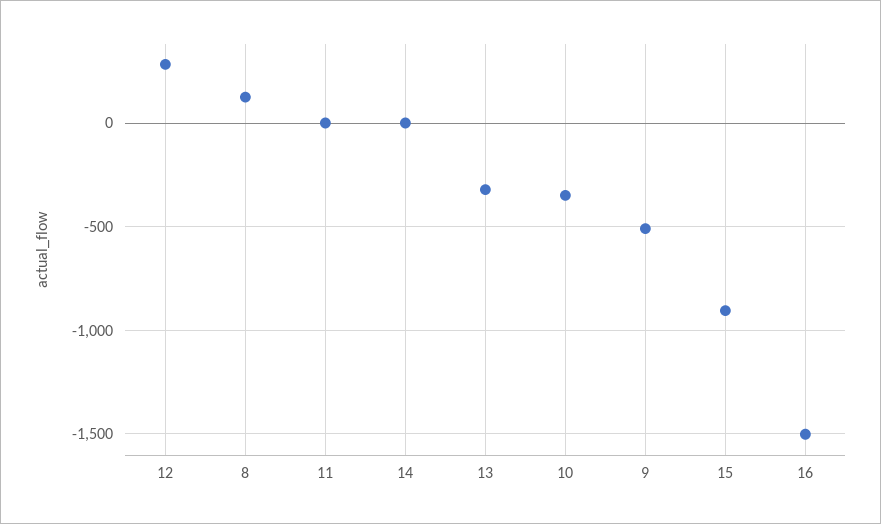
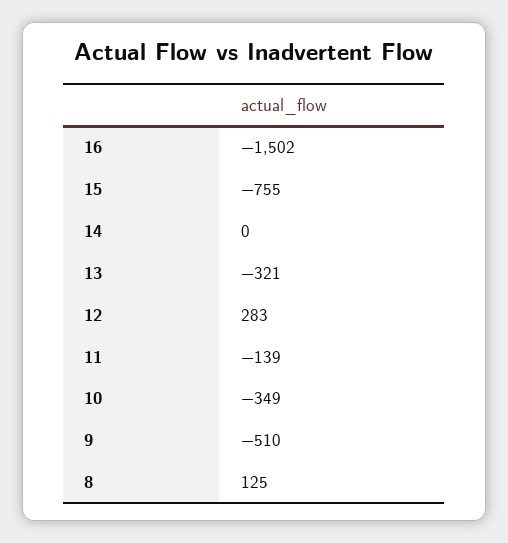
11: 0 -> -139
15: -900 -> -755

